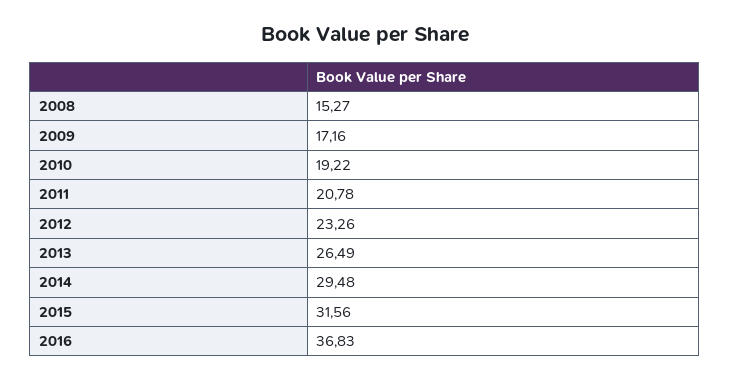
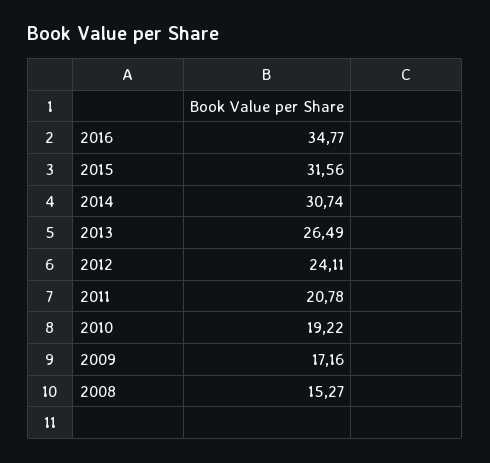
2012: 23.26 -> 24.11
2014: 29.48 -> 30.74
2016: 36.83 -> 34.77

